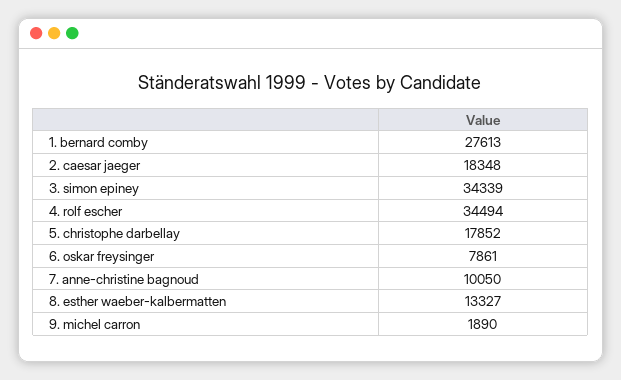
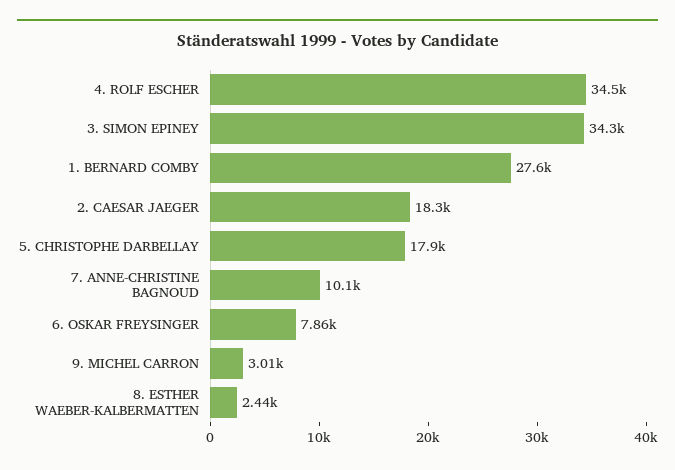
8. esther waeber-kalbermatten: 13327 -> 2440
9. michel carron: 1890 -> 3010

